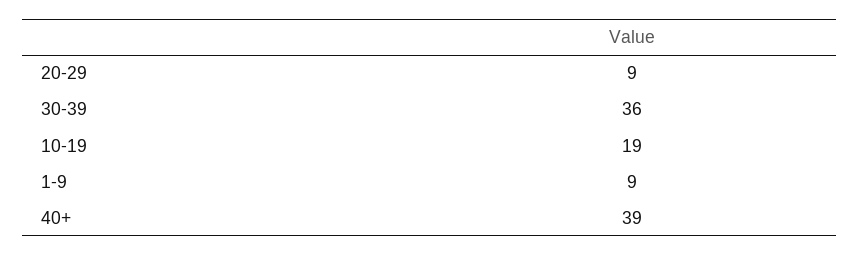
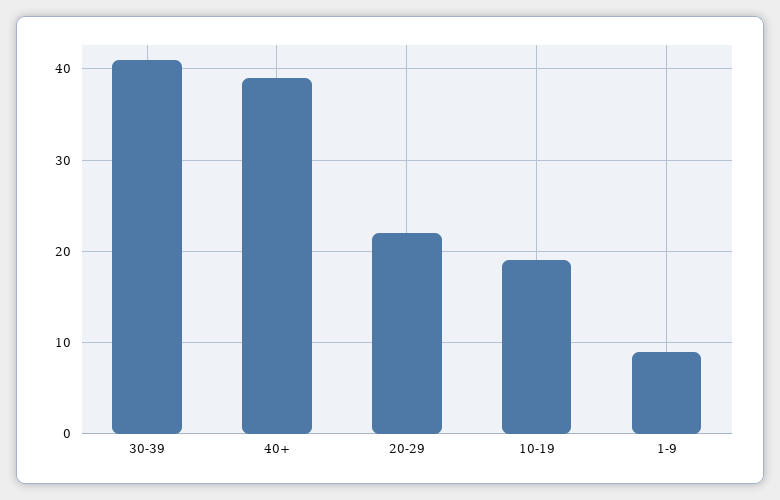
20-29: 9 -> 22
30-39: 36 -> 41

